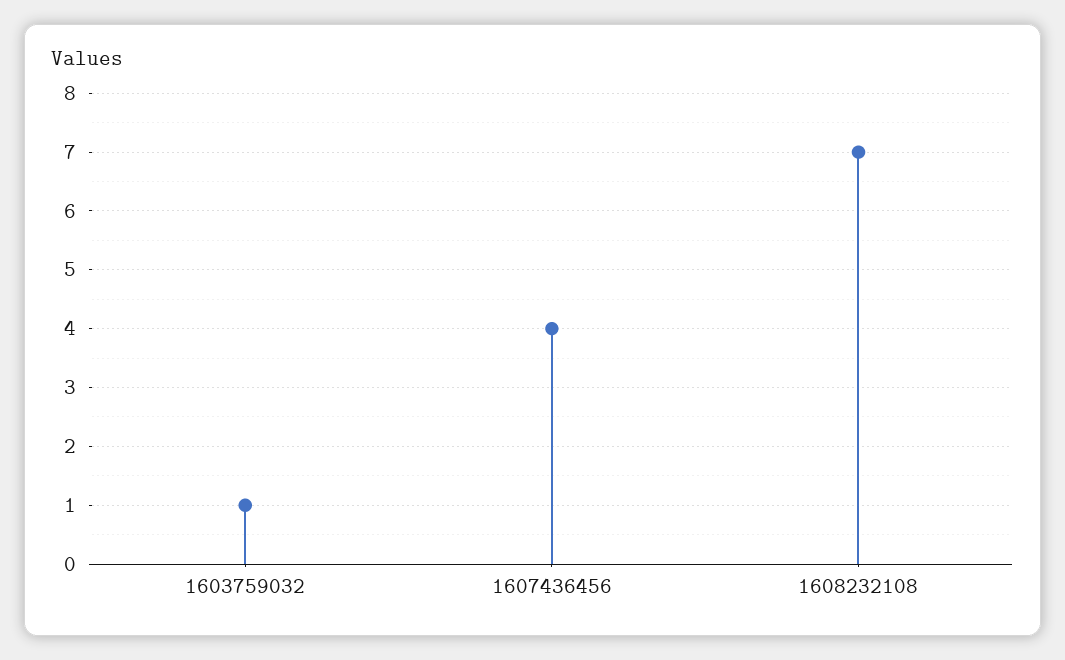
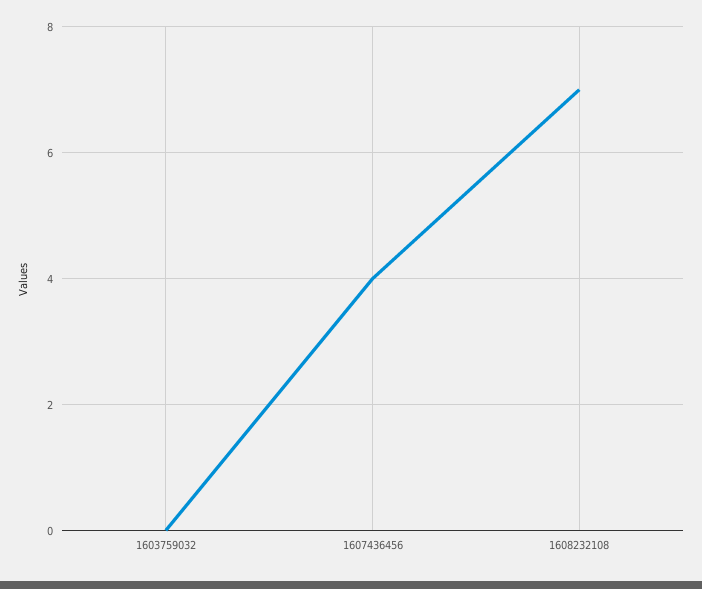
1603759032: 1 -> 0

